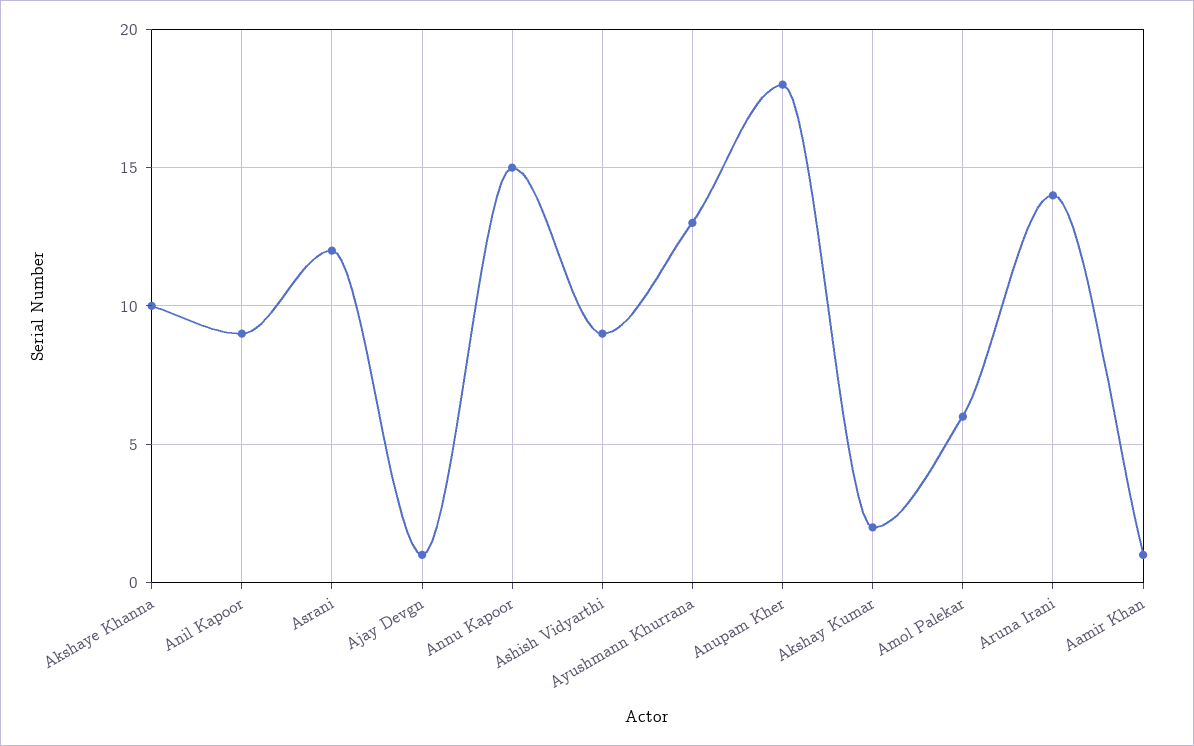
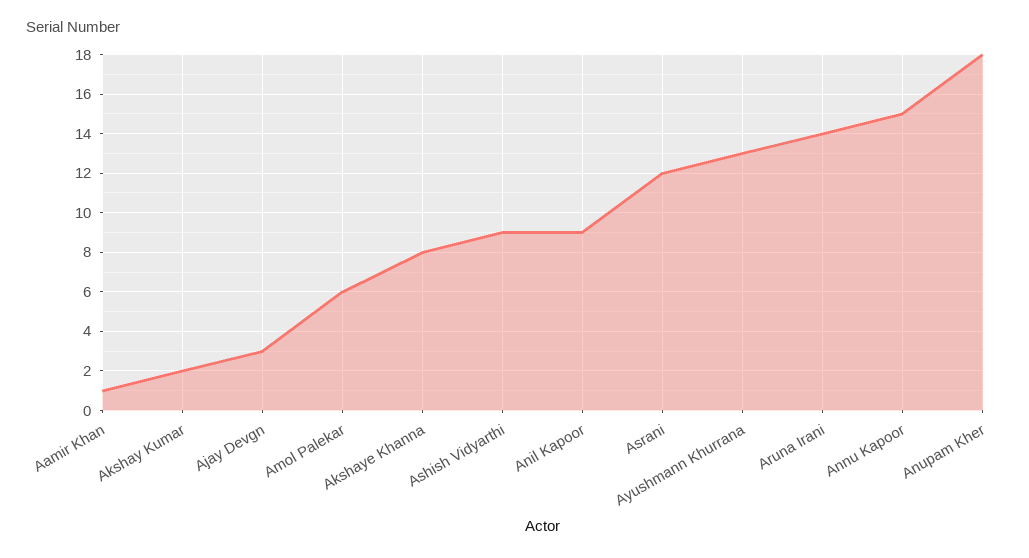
Akshaye Khanna: 10 -> 8
Ajay Devgn: 1 -> 3

